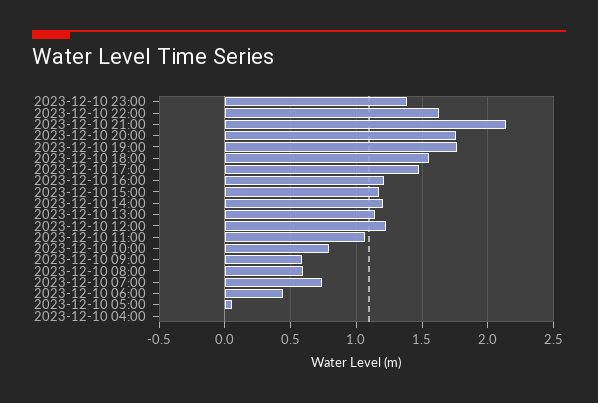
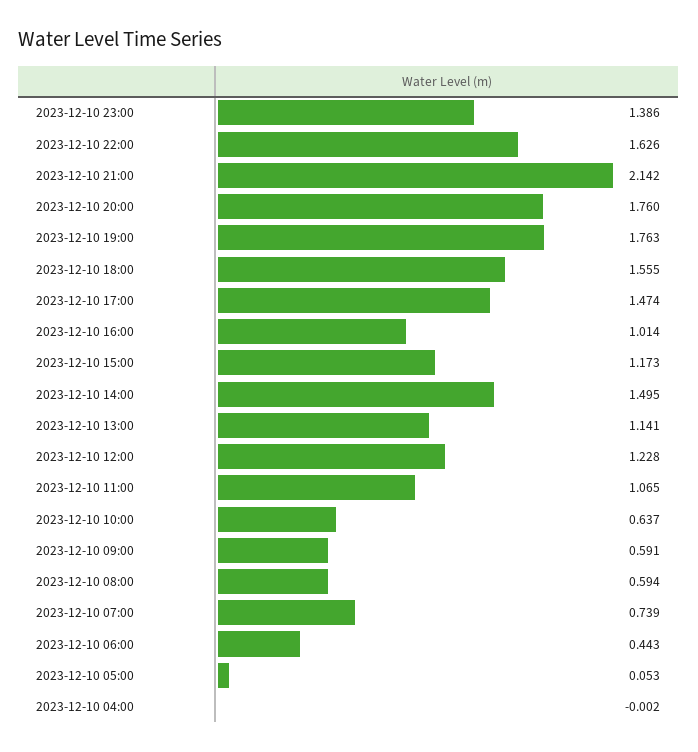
2023-12-10 16:00: 1.2 -> 1.014
2023-12-10 14:00: 1.2 -> 1.495
2023-12-10 10:00: 0.8 -> 0.637

